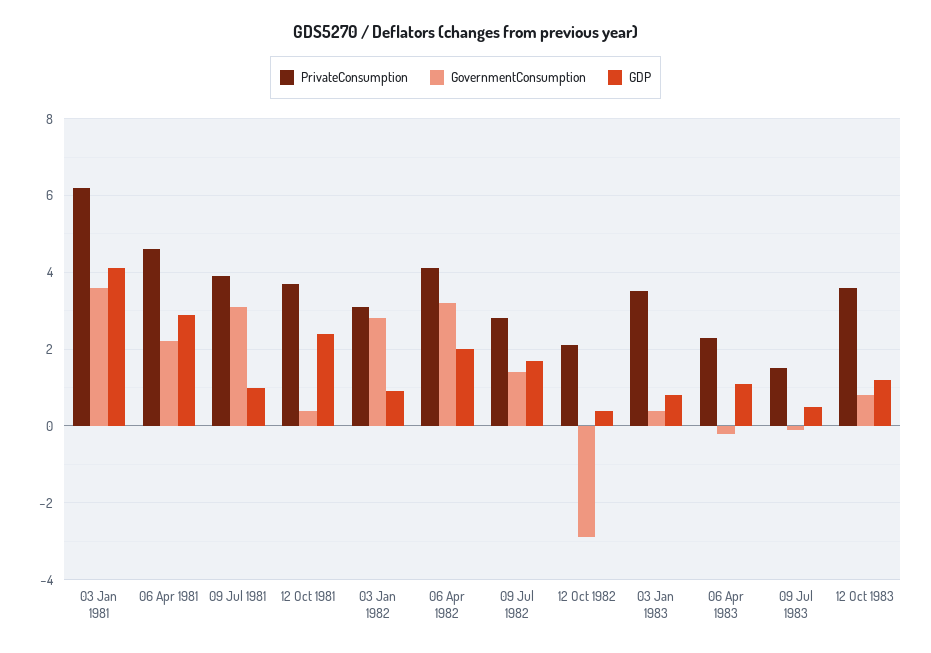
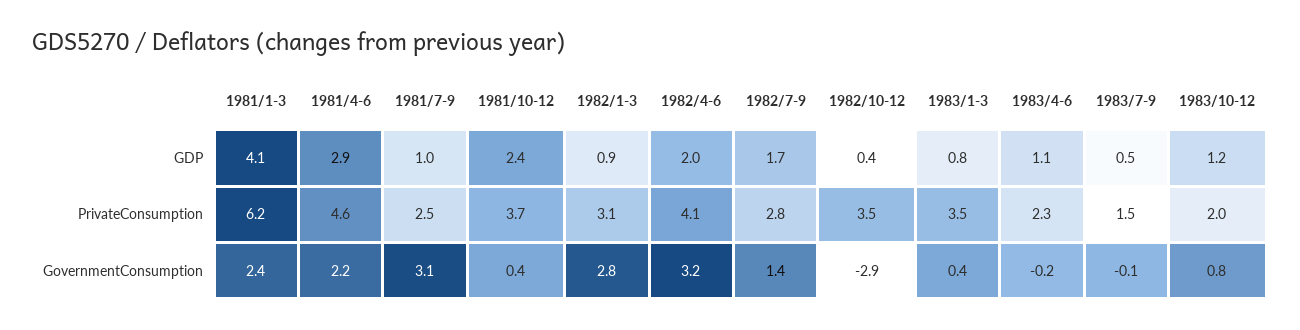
GovernmentConsumption, 03 Jan 1981: 3.5 -> 2.4
PrivateConsumption, 09 Jul 1981: 4 -> 2.5
PrivateConsumption, 12 Oct 1982: 2 -> 3.5
PrivateConsumption, 12 Oct 1983: 3.5 -> 2

